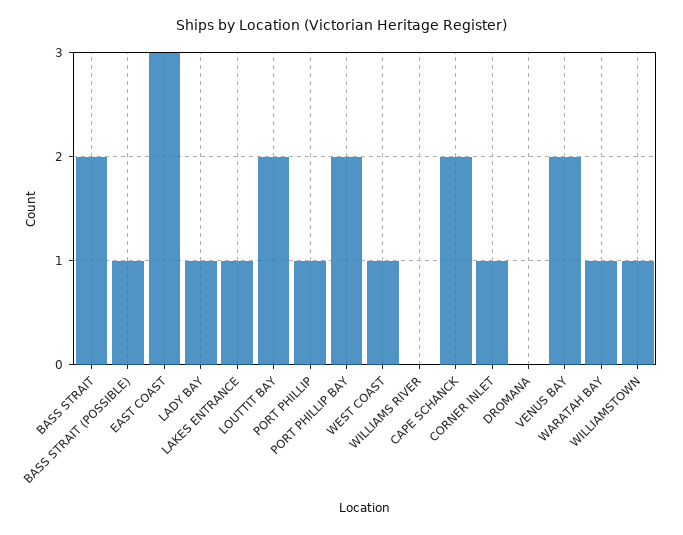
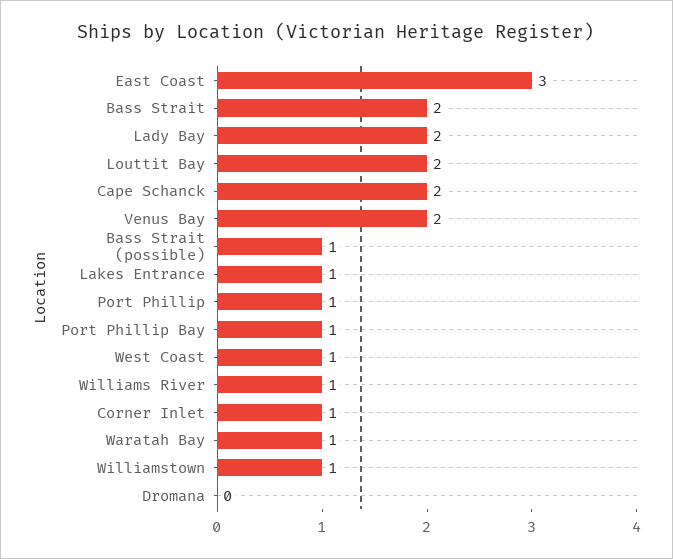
LADY BAY: 1 -> 2
PORT PHILLIP BAY: 2 -> 1
WILLIAMS RIVER: 0 -> 1

